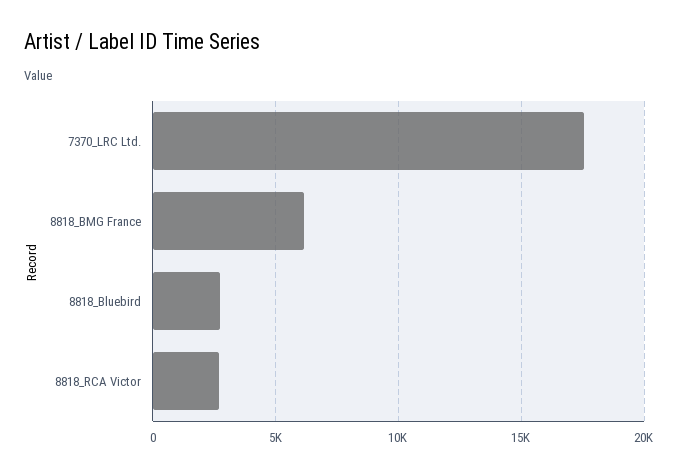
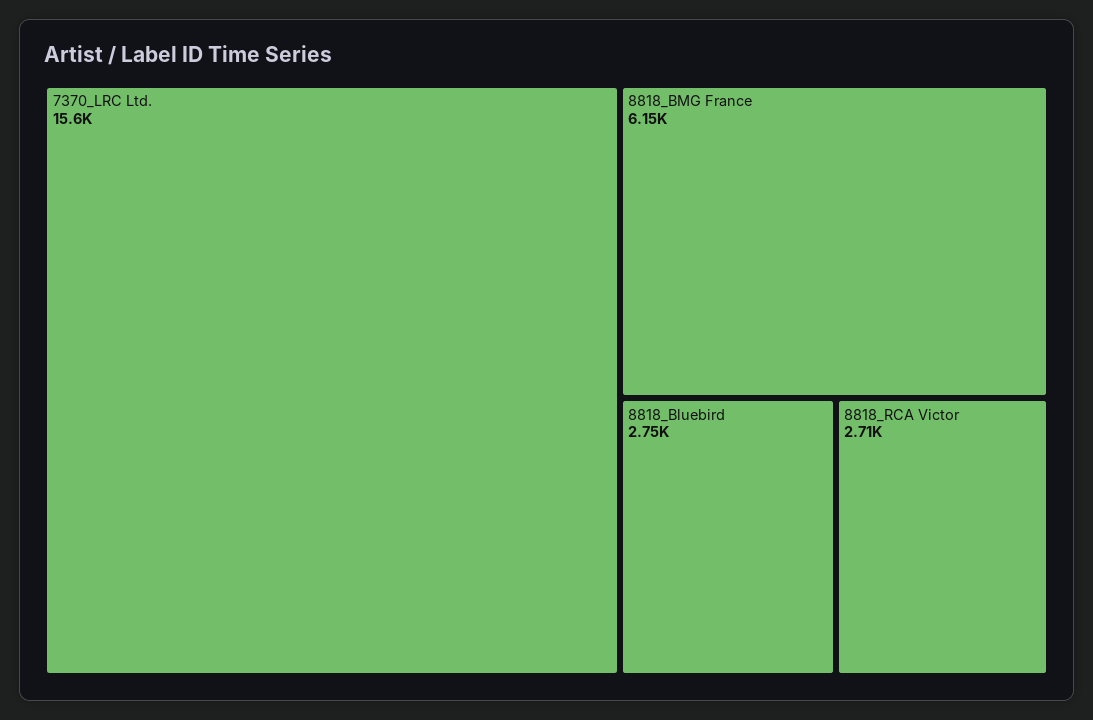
7370_LRC Ltd.: 17500 -> 15600

